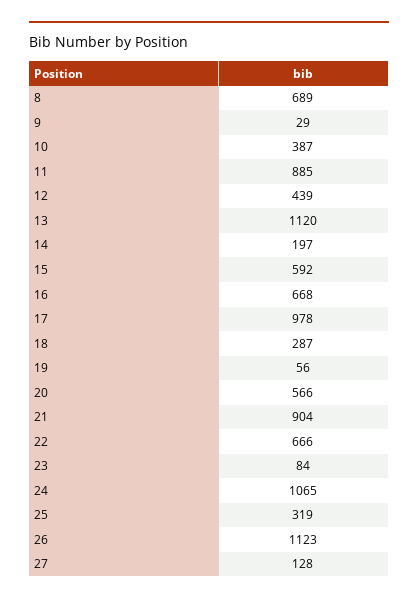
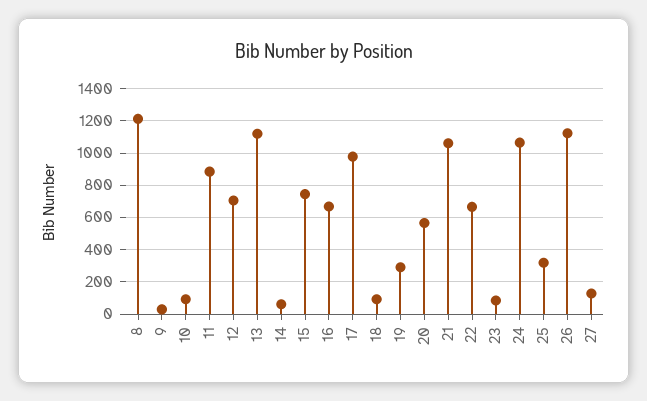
8: 689 -> 1200
10: 387 -> 100
12: 439 -> 700
14: 197 -> 50
15: 592 -> 750
18: 287 -> 100
19: 56 -> 300
21: 904 -> 1050

